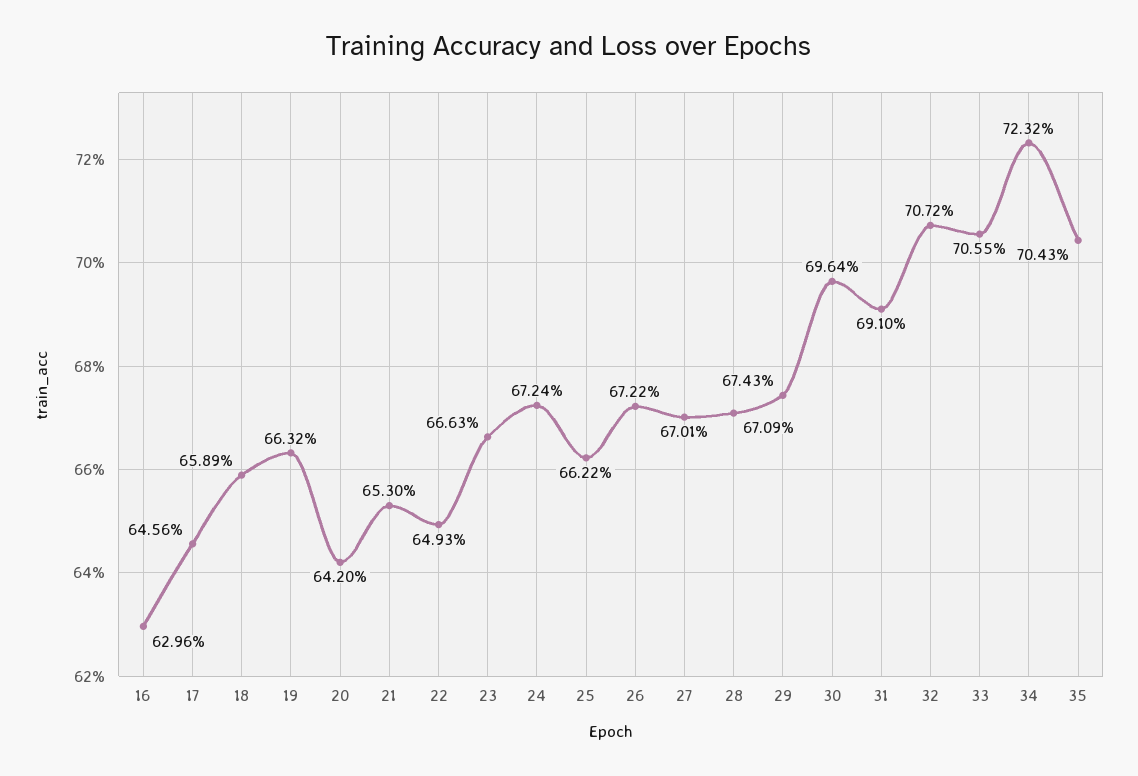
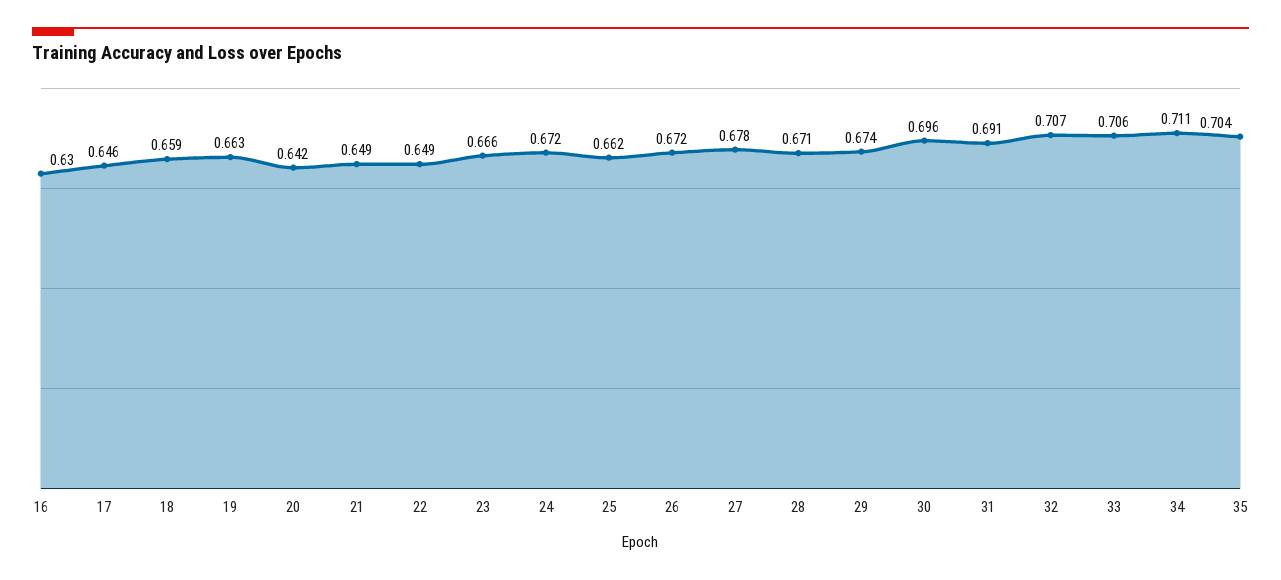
21: 0.653 -> 0.649
27: 0.6701 -> 0.678
34: 0.7232 -> 0.711

